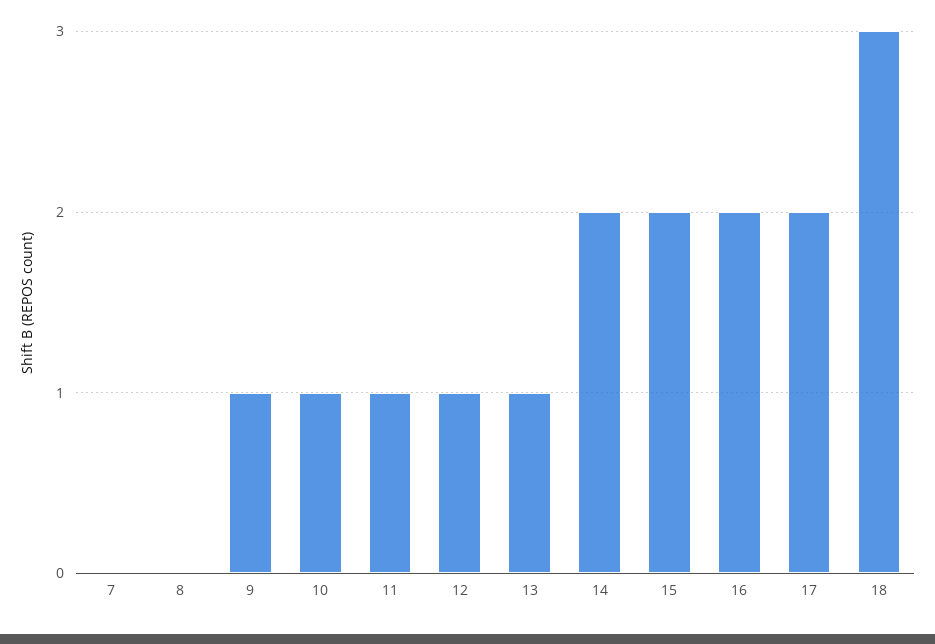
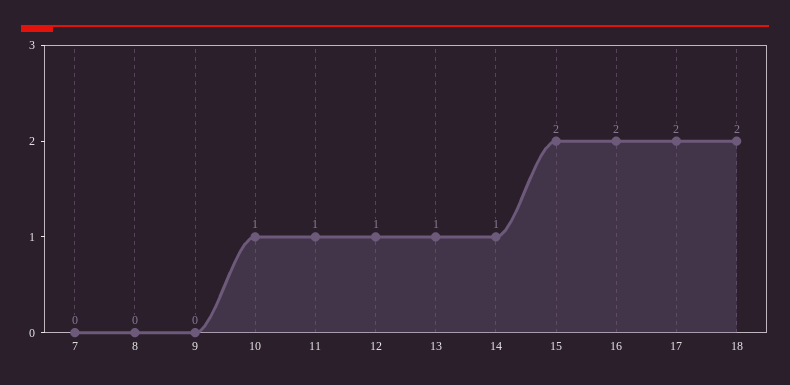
9: 1 -> 0
14: 2 -> 1
18: 3 -> 2

